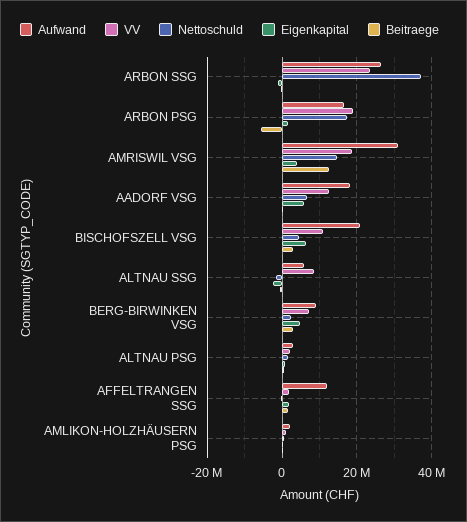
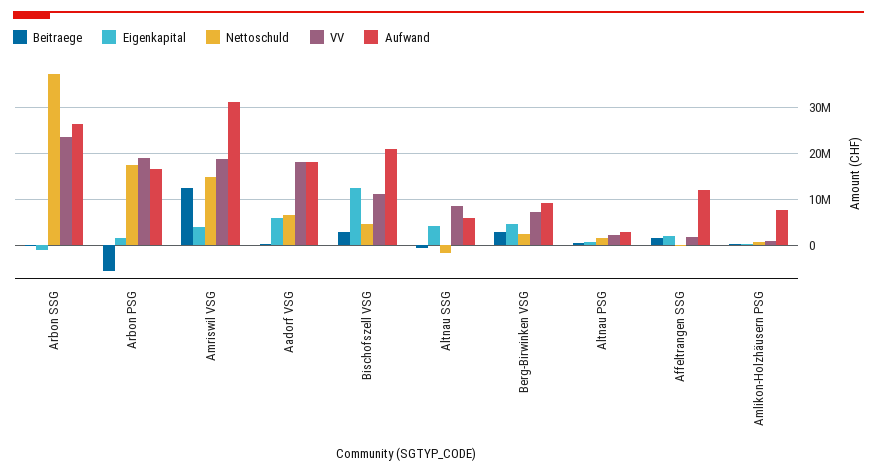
VV, AADORF VSG: 12000000 -> 18000000
Eigenkapital, BISCHOFSZELL VSG: 6000000 -> 12000000
Eigenkapital, ALTNAU SSG: -2000000 -> 4000000
Aufwand, AMLIKON-HOLZHÄUSERN PSG: 2000000 -> 8000000

